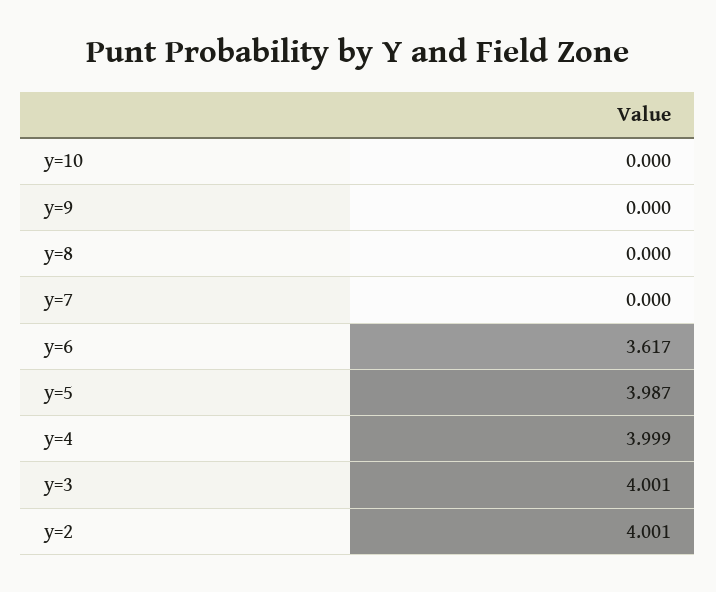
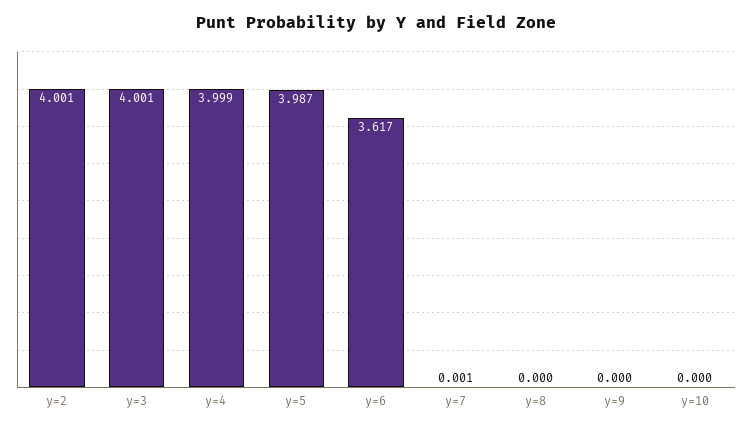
y=7: 0 -> 0.001

